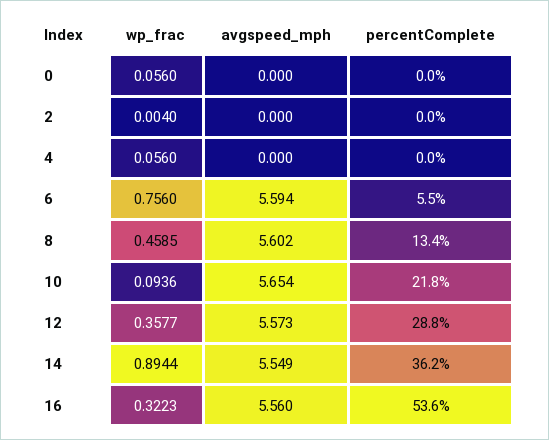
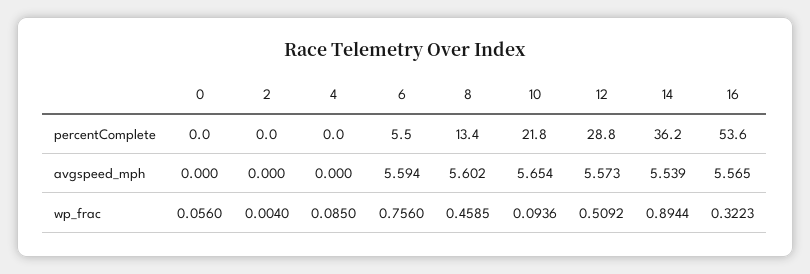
wp_frac, 4: 0.056 -> 0.085
wp_frac, 12: 0.3577 -> 0.5092
avgspeed_mph, 14: 5.549 -> 5.539
avgspeed_mph, 16: 5.56 -> 5.565

